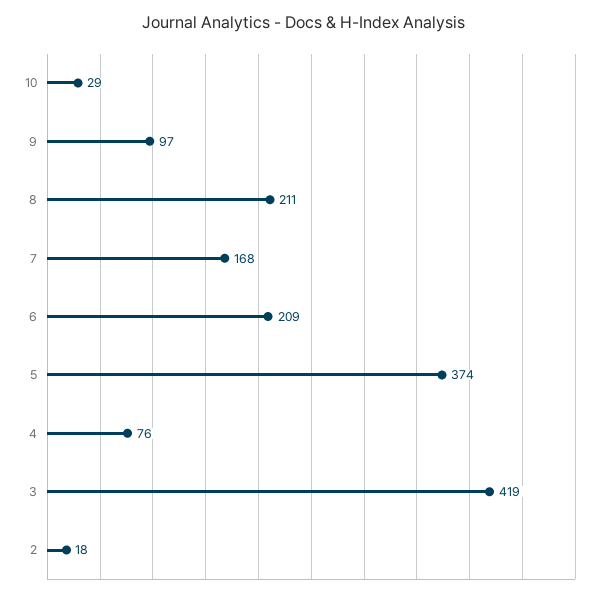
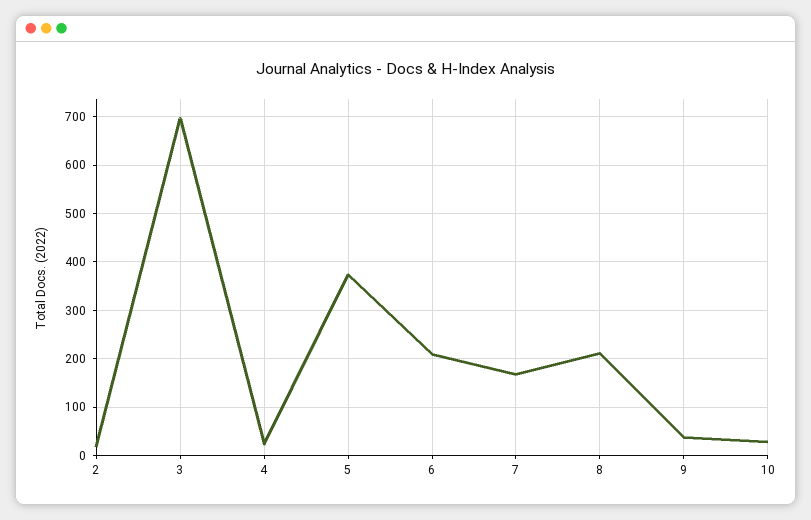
9: 97 -> 40
4: 76 -> 20
3: 419 -> 700

